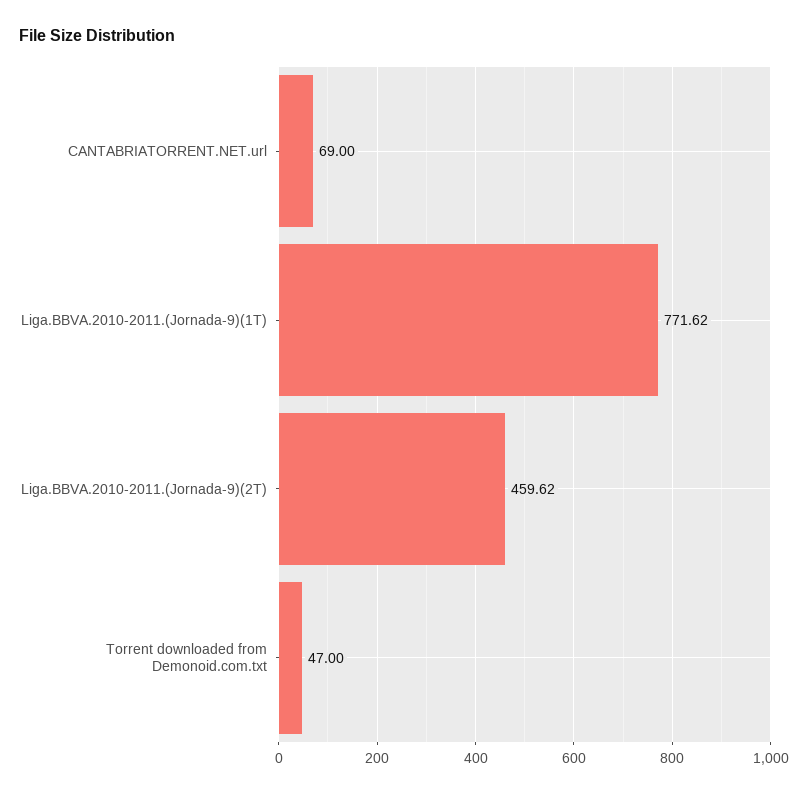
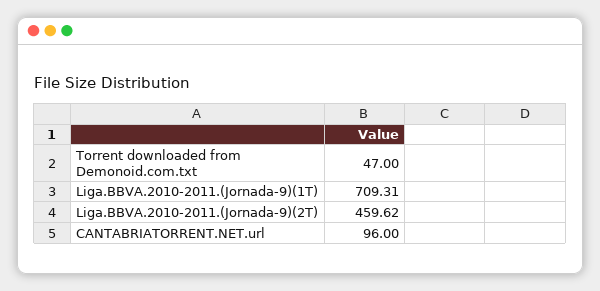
CANTABRIATORRENT.NET.url: 69 -> 96
Liga.BBVA.2010-2011.(Jornada-9)(1T): 771.62 -> 709.31

